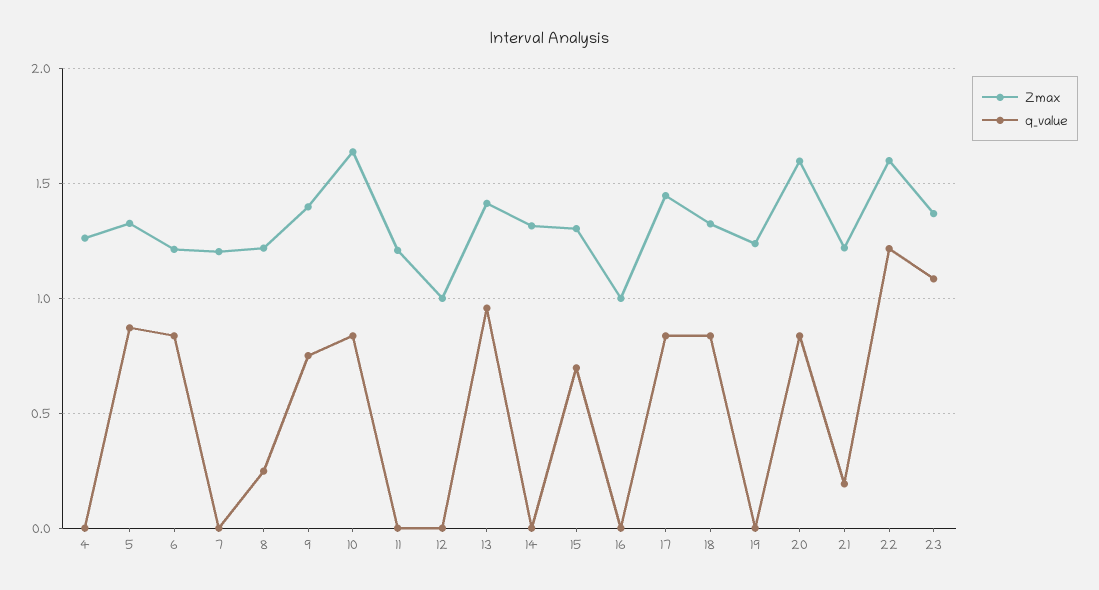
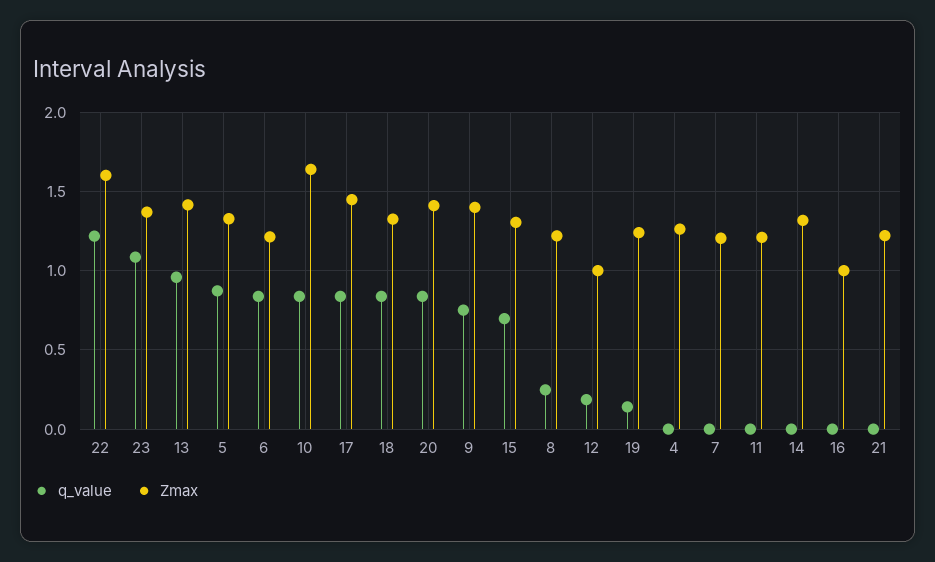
q_value, 12: 0 -> 0.2
q_value, 19: 0 -> 0.15
Zmax, 20: 1.6 -> 1.4
q_value, 21: 0.2 -> 0

